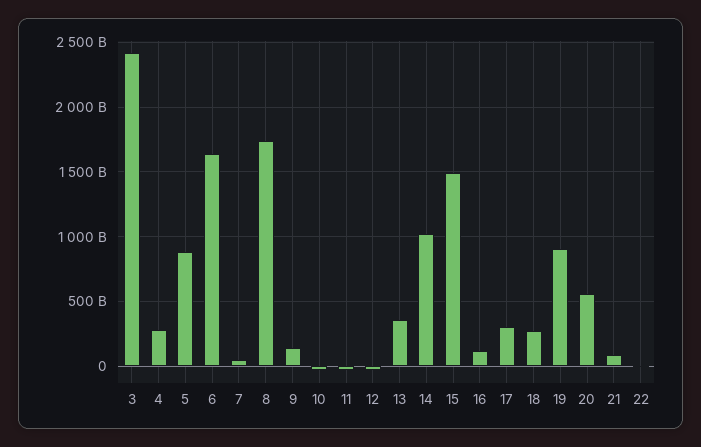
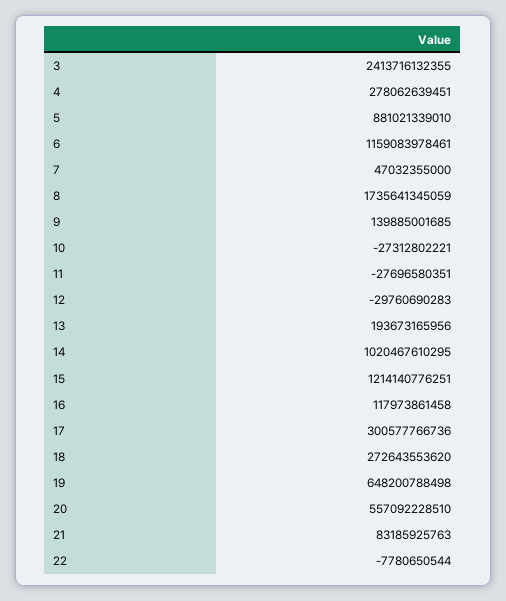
6: 1650000000000 -> 1159083978461
13: 350000000000 -> 193673165956
15: 1500000000000 -> 1214140776251
19: 900000000000 -> 648200788498

